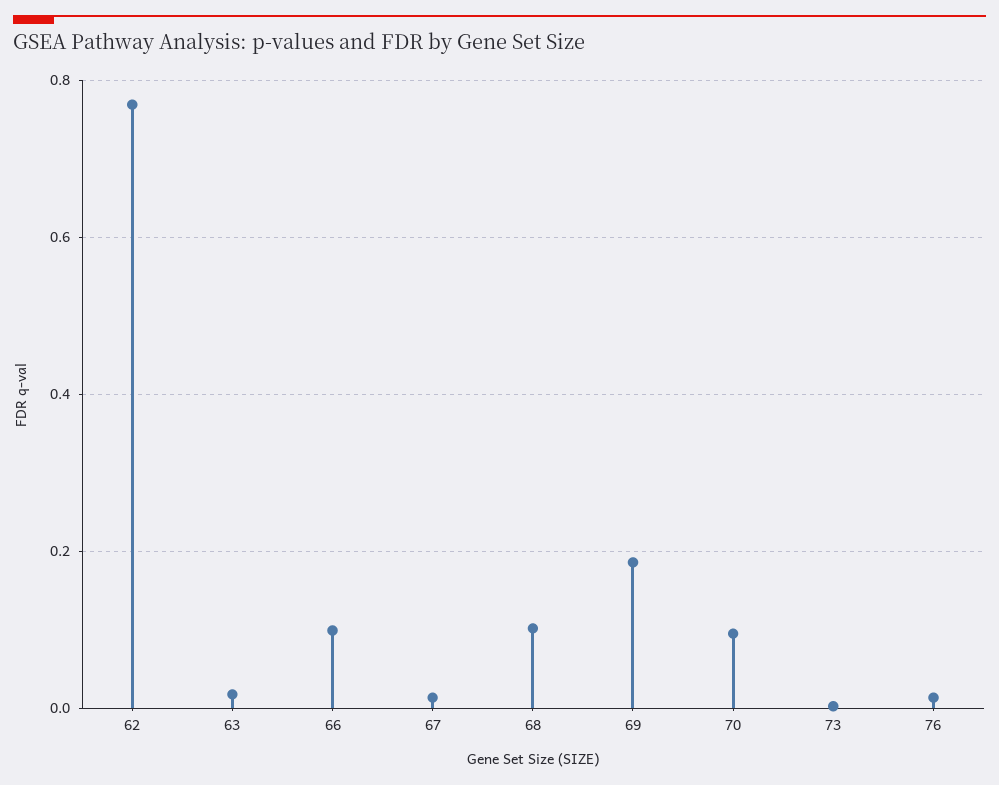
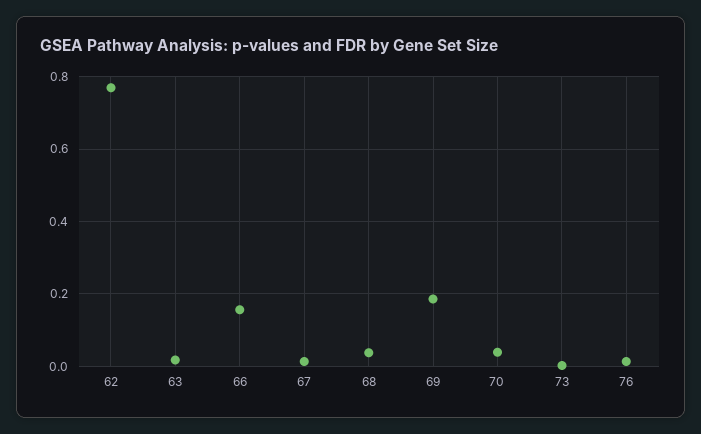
66: 0.1 -> 0.16
68: 0.1 -> 0.04
70: 0.1 -> 0.04

